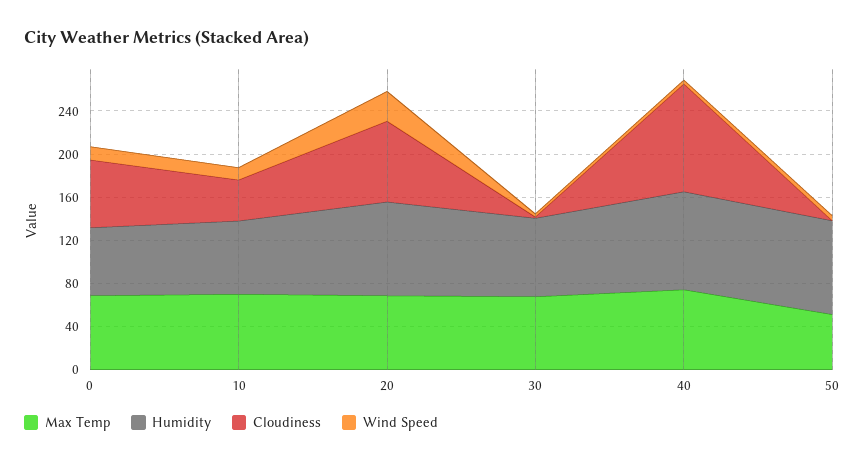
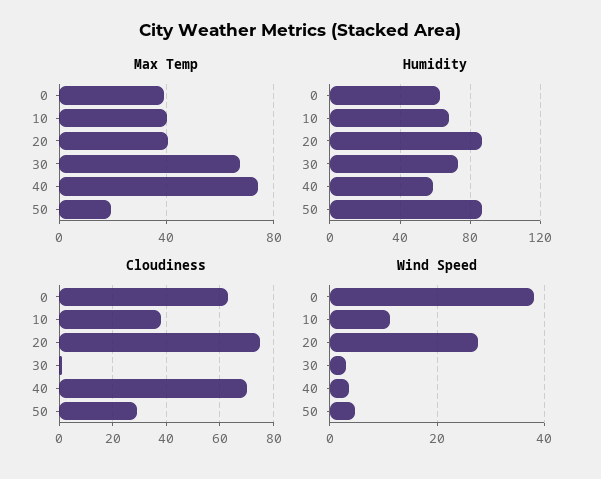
Max Temp, 0: 70 -> 40
Wind Speed, 0: 10 -> 38
Max Temp, 10: 70 -> 40
Max Temp, 20: 70 -> 40
Humidity, 40: 90 -> 60
Cloudiness, 40: 100 -> 70
Max Temp, 50: 50 -> 20
Cloudiness, 50: 0 -> 30

